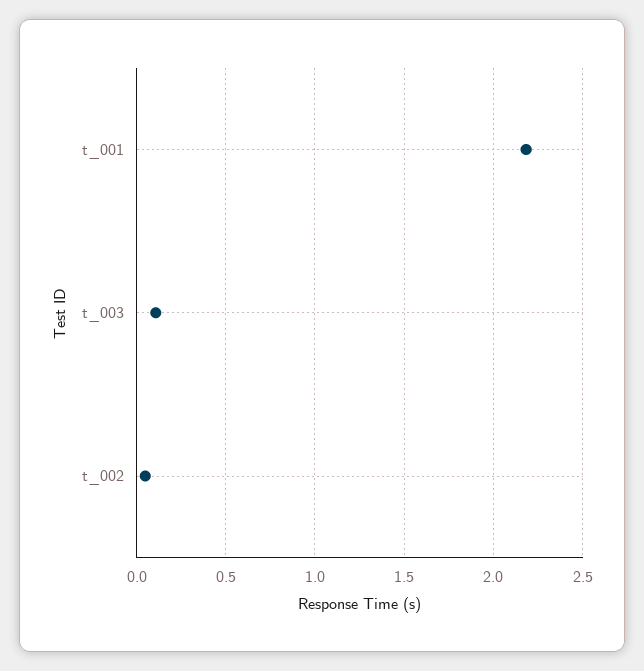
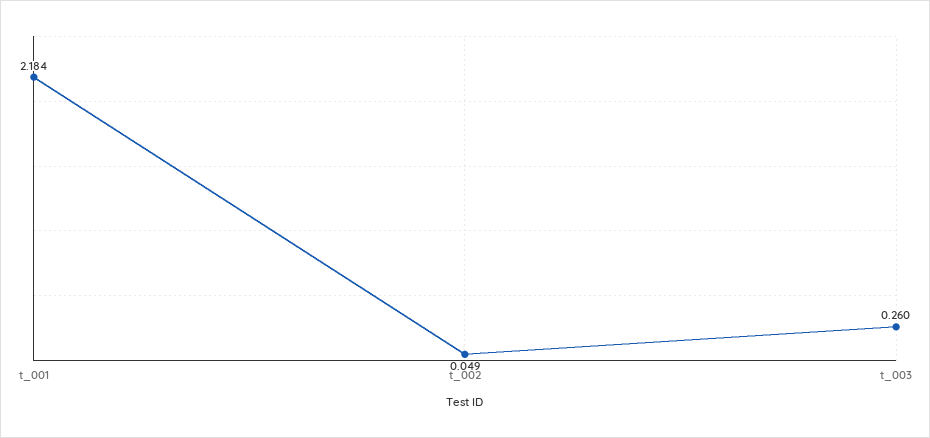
t_003: 0.1 -> 0.26

